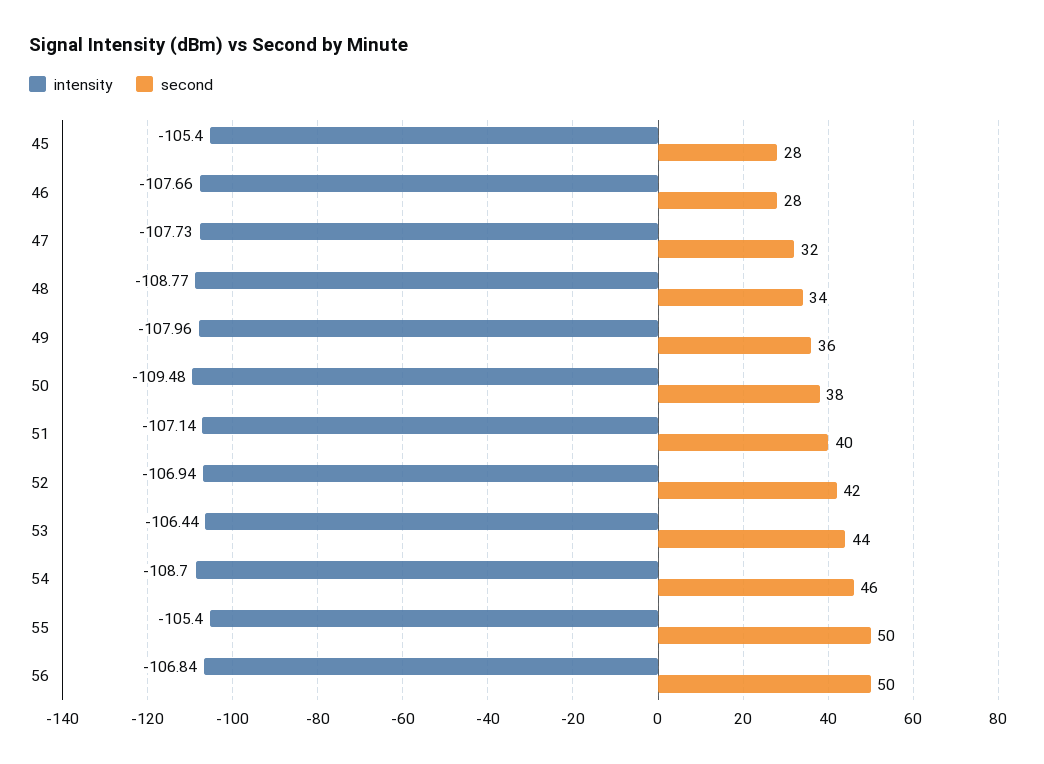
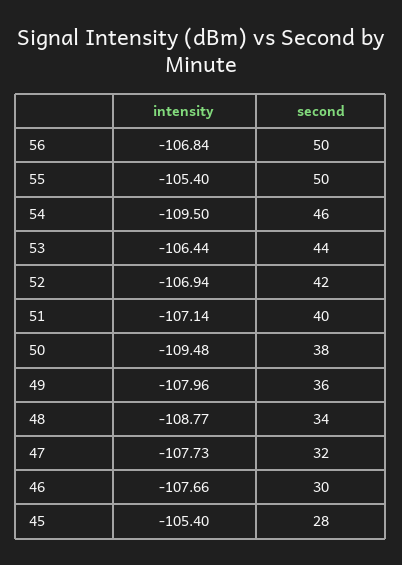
second, 46: 28 -> 30
intensity, 54: -108.7 -> -109.5

